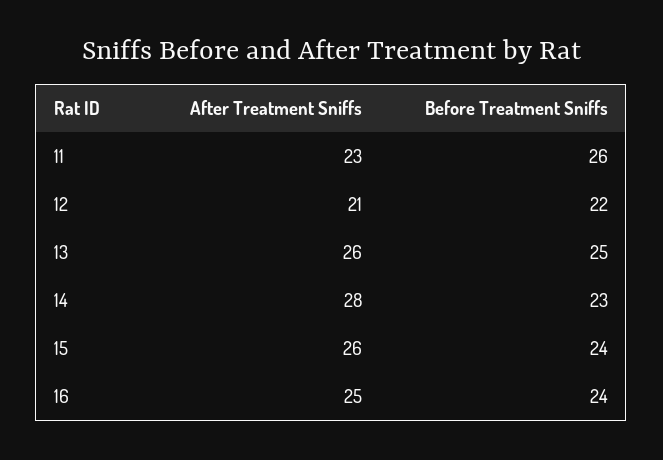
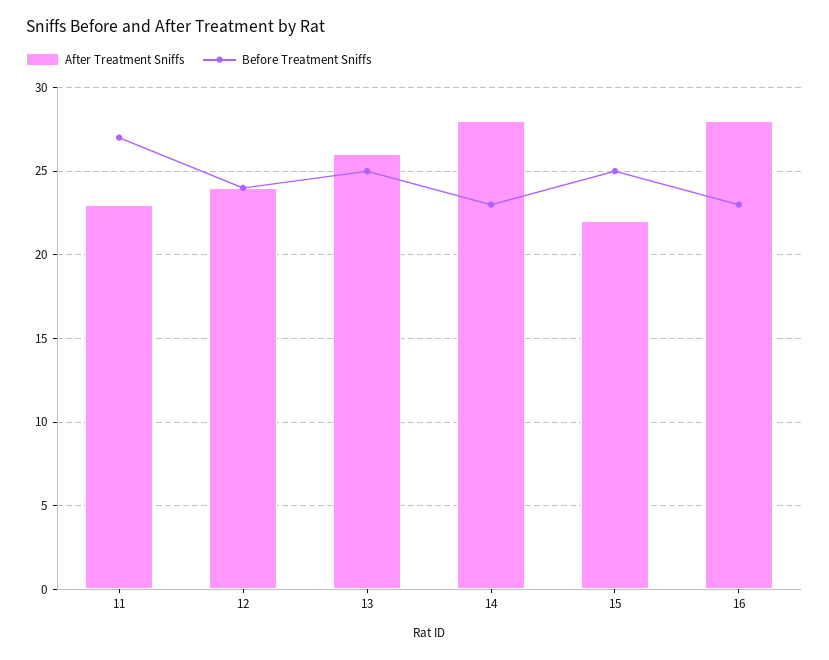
Before Treatment Sniffs, 11: 26 -> 27
After Treatment Sniffs, 12: 21 -> 24
Before Treatment Sniffs, 12: 22 -> 24
After Treatment Sniffs, 15: 26 -> 22
Before Treatment Sniffs, 15: 24 -> 25
After Treatment Sniffs, 16: 25 -> 28
Before Treatment Sniffs, 16: 24 -> 23

